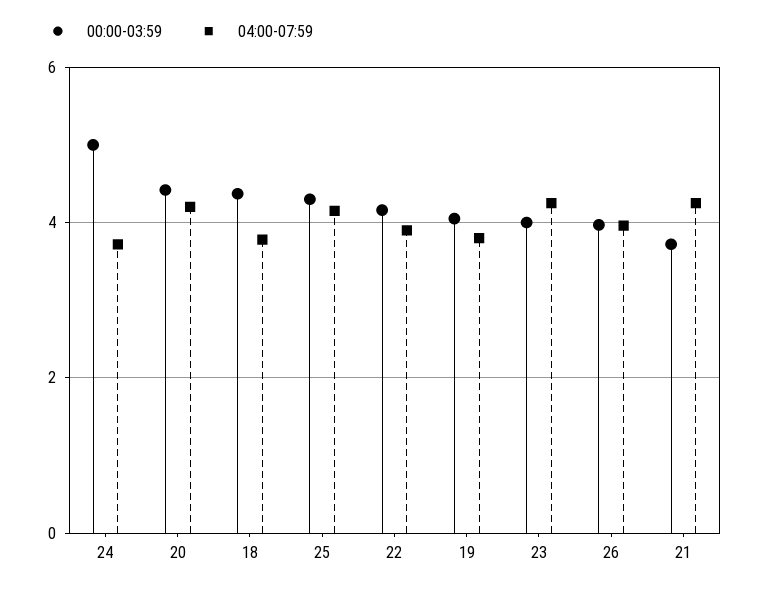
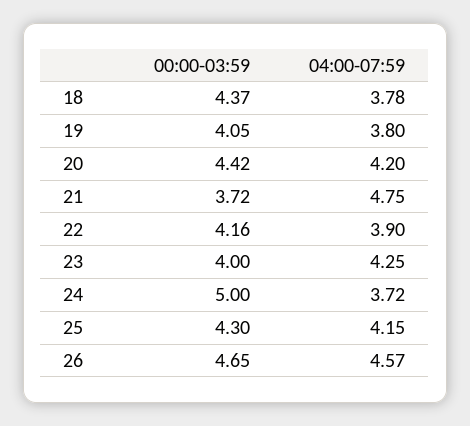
00:00-03:59, 26: 4 -> 4.65
04:00-07:59, 26: 4 -> 4.57
04:00-07:59, 21: 4.2 -> 4.75

